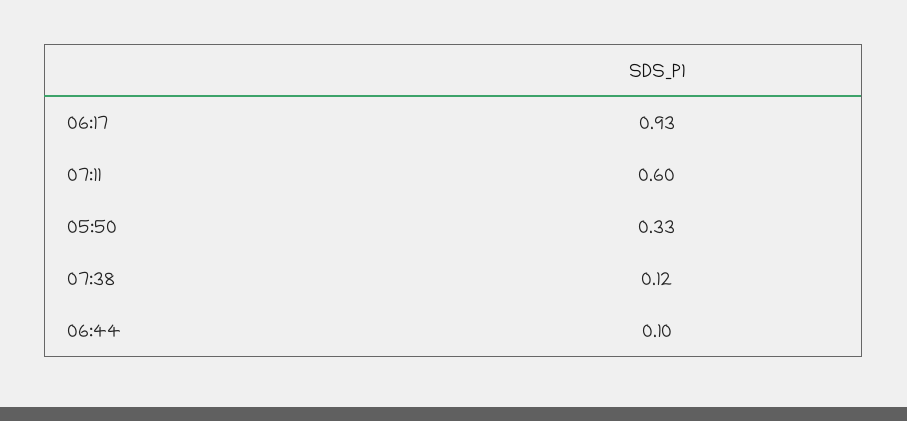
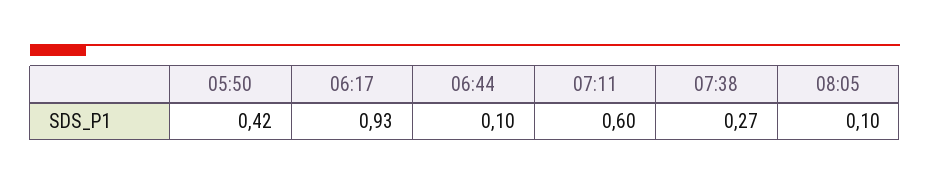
05:50: 0.33 -> 0.42
07:38: 0.12 -> 0.27
08:05: none -> 0.1

